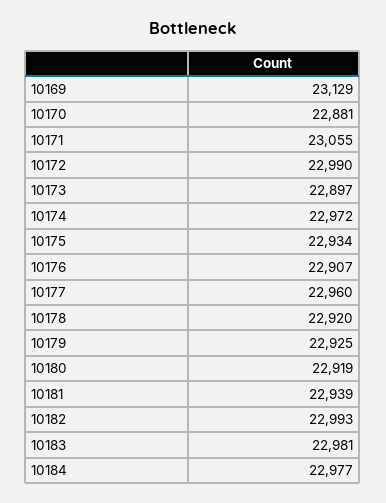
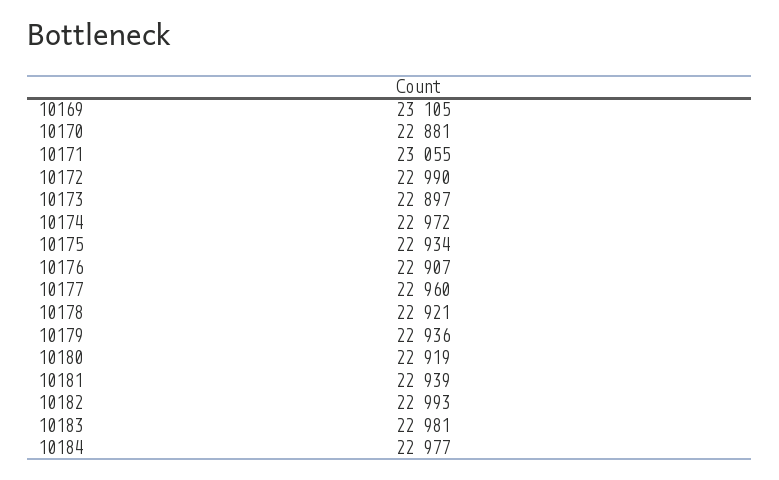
10169: 23129 -> 23105
10178: 22920 -> 22921
10179: 22925 -> 22936

